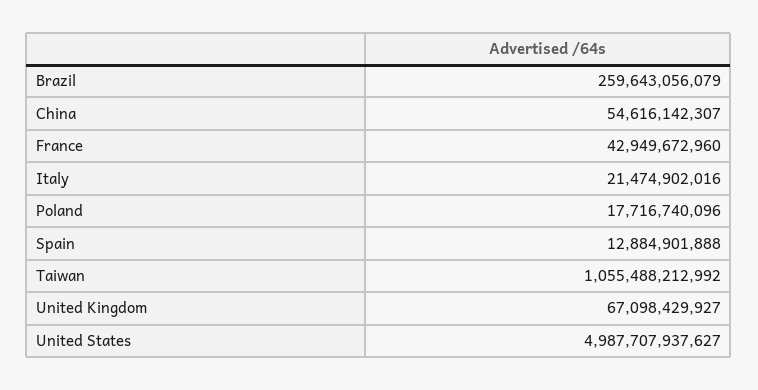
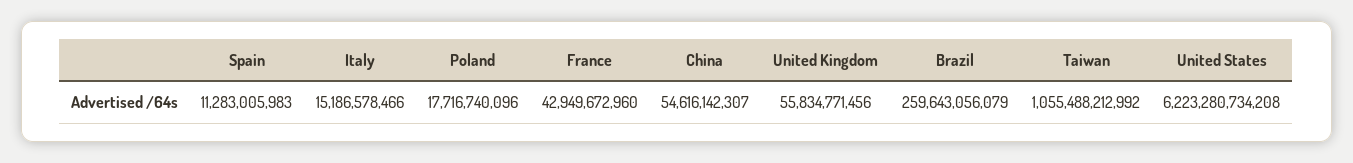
Italy: 21474902016 -> 15186578466
Spain: 12884901888 -> 11283005983
United Kingdom: 67098429927 -> 55834771456
United States: 4987707937627 -> 6223280734208

